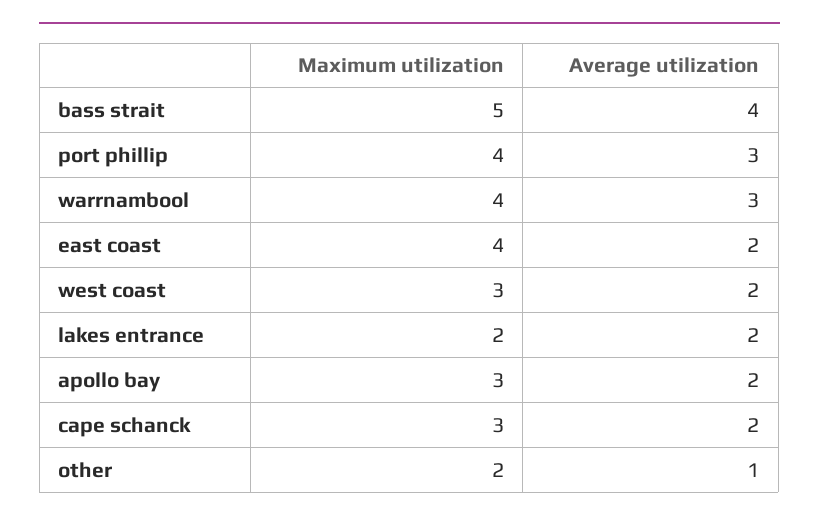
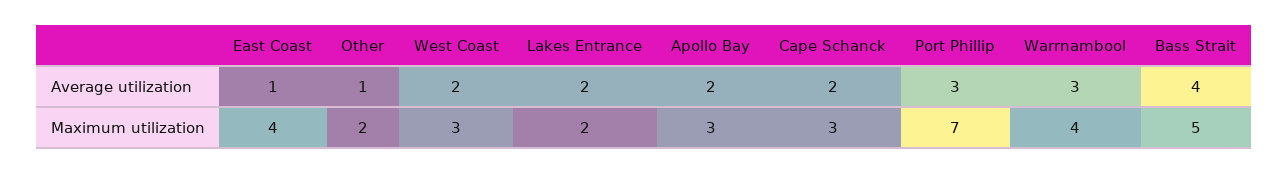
Maximum utilization, port phillip: 4 -> 7
Average utilization, east coast: 2 -> 1

